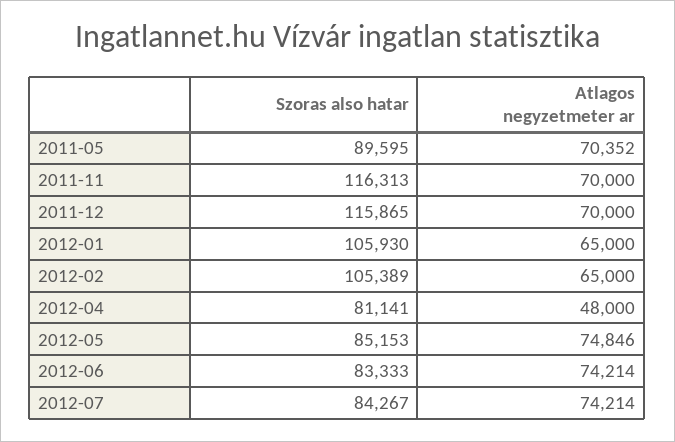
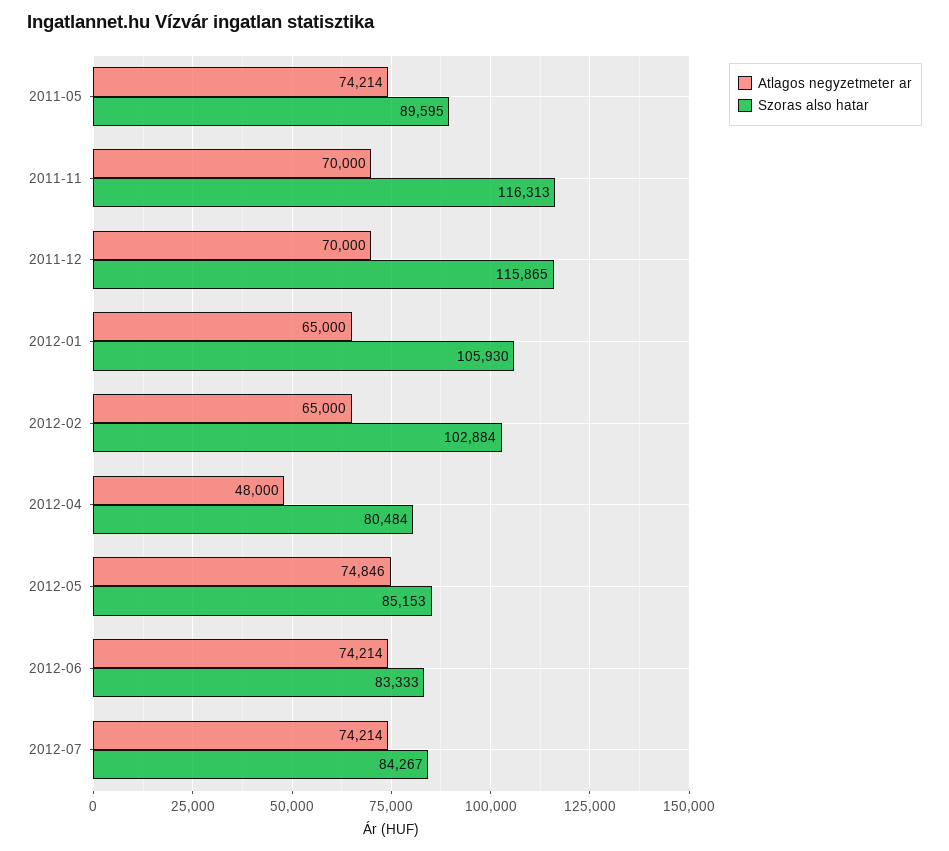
Atlagos negyzetmeter ar, 2011-05: 70352 -> 74214
Szoras also hatar, 2012-02: 105389 -> 102884
Szoras also hatar, 2012-04: 81141 -> 80484

